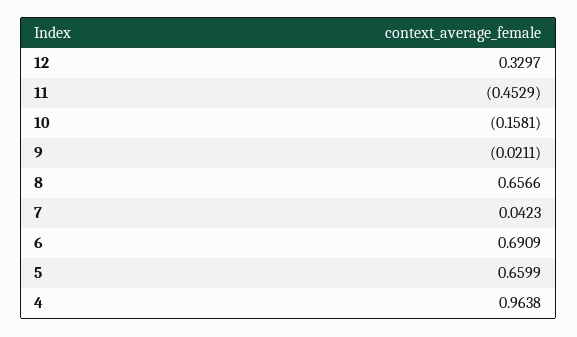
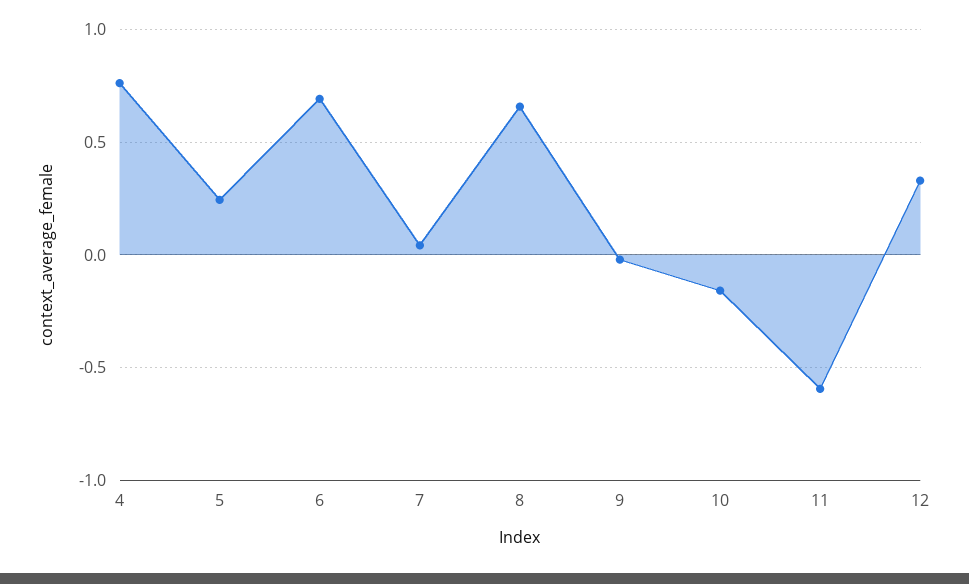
11: -0.4529 -> -0.6
5: 0.6599 -> 0.25
4: 0.9638 -> 0.75

